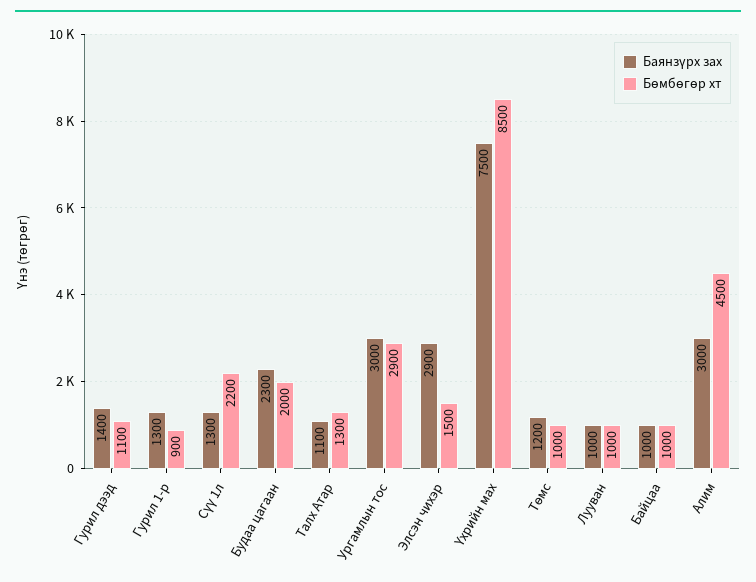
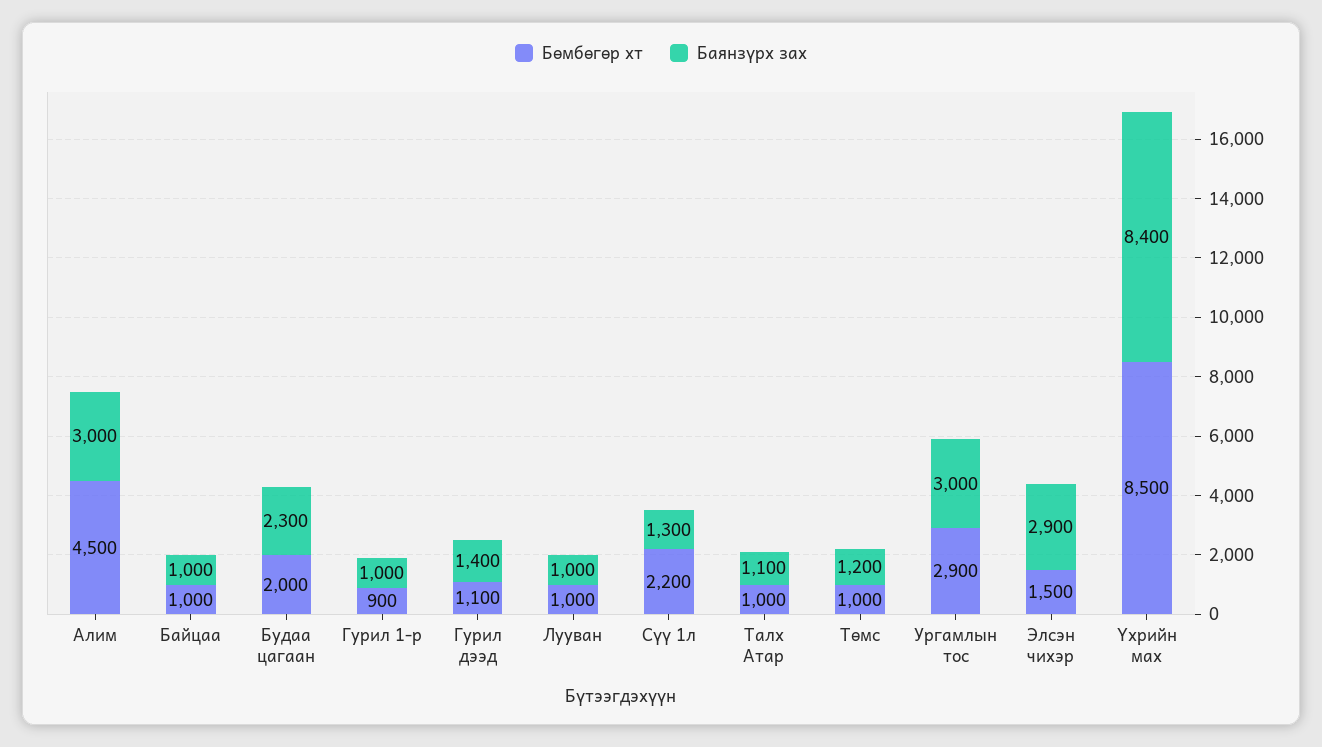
Баянзүрх зах, Гурил 1-р: 1300 -> 1000
Бөмбөгөр хт, Талх Атар: 1300 -> 1000
Баянзүрх зах, Үхрийн мах: 7500 -> 8400

